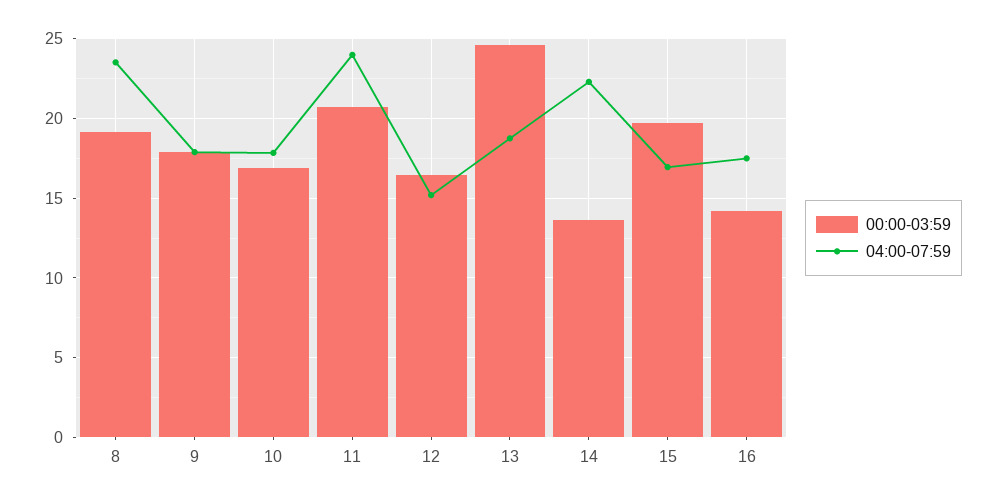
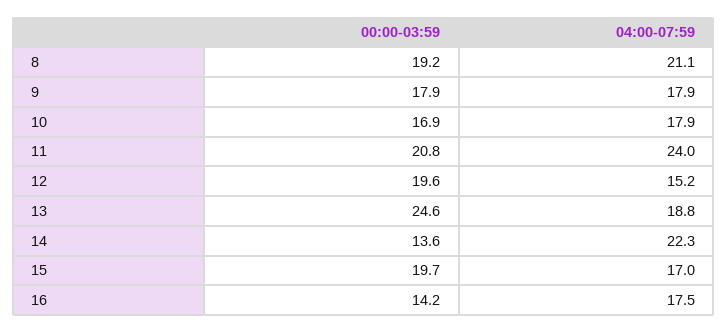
04:00-07:59, 8: 23.5 -> 21.1
00:00-03:59, 12: 16.5 -> 19.6

